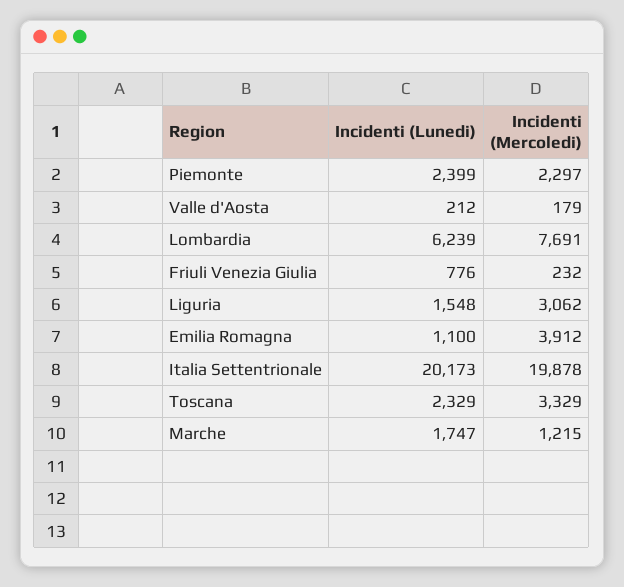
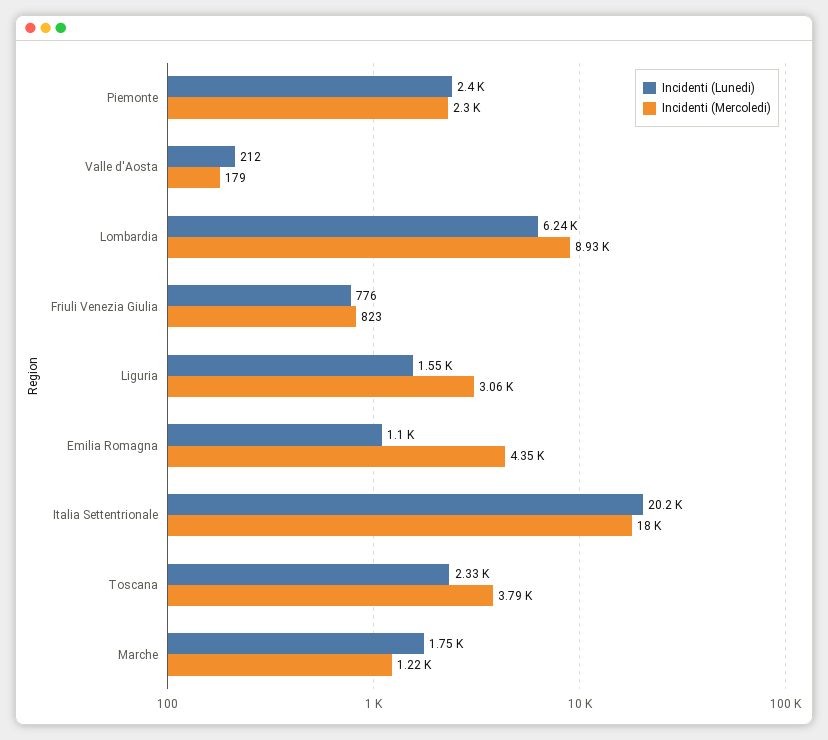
Incidenti (Mercoledi), Lombardia: 7691 -> 8930
Incidenti (Mercoledi), Friuli Venezia Giulia: 232 -> 823
Incidenti (Mercoledi), Emilia Romagna: 3912 -> 4350
Incidenti (Mercoledi), Italia Settentrionale: 19878 -> 18000
Incidenti (Mercoledi), Toscana: 3329 -> 3790

